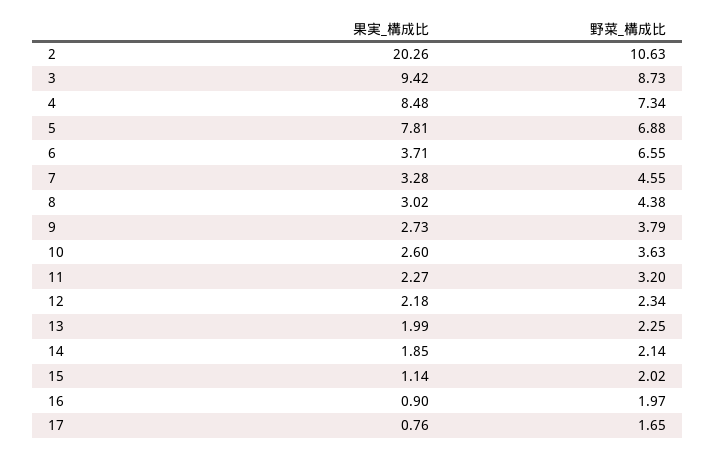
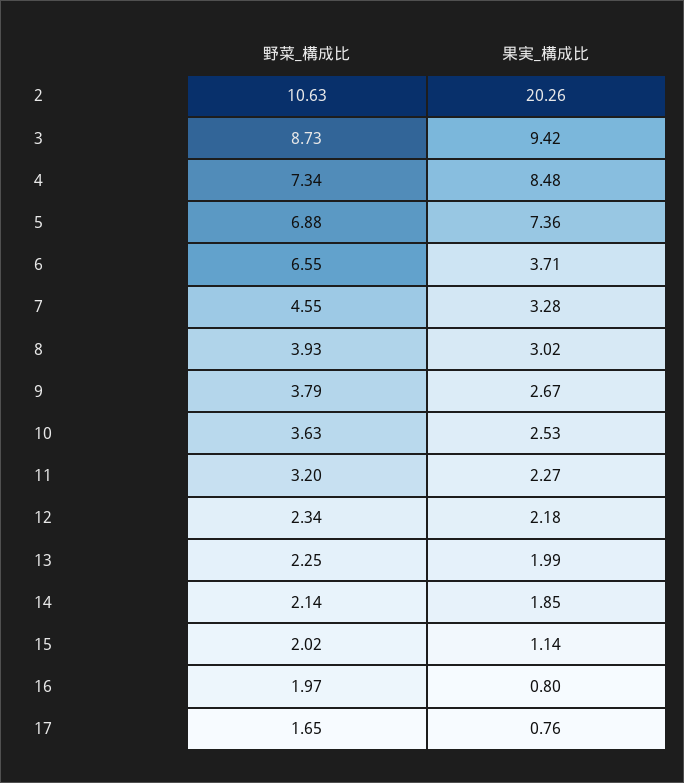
果実_構成比, 5: 7.81 -> 7.36
野菜_構成比, 8: 4.38 -> 3.93
果実_構成比, 9: 2.73 -> 2.67
果実_構成比, 10: 2.6 -> 2.53
果実_構成比, 16: 0.9 -> 0.8

